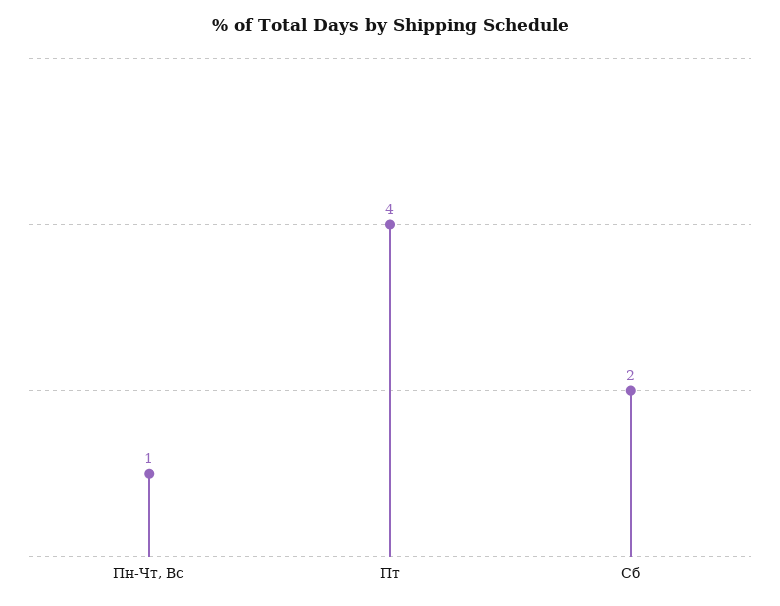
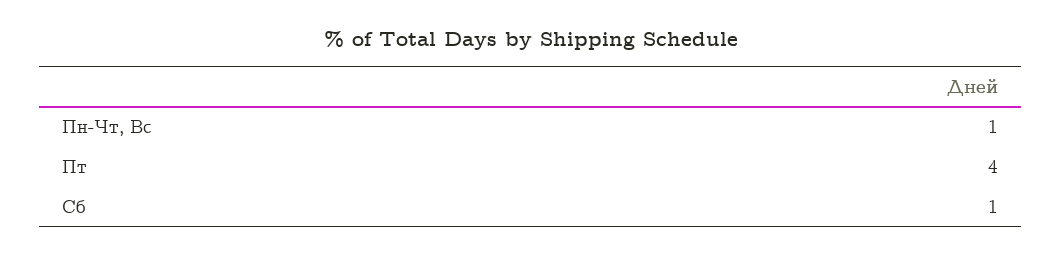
Сб: 2 -> 1

